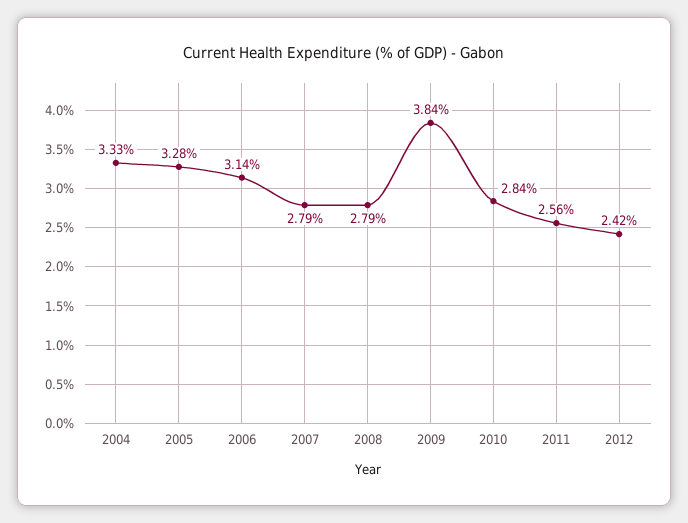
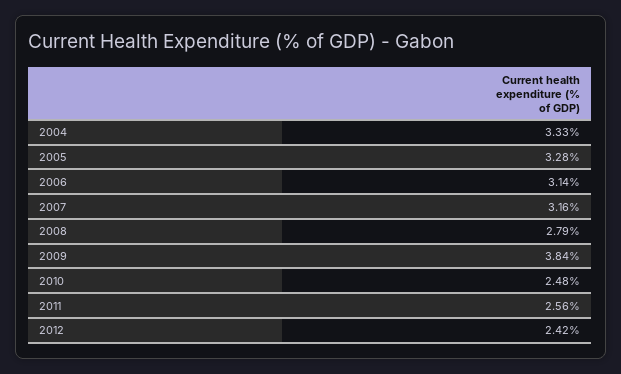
2007: 2.79 -> 3.16
2010: 2.84 -> 2.48

